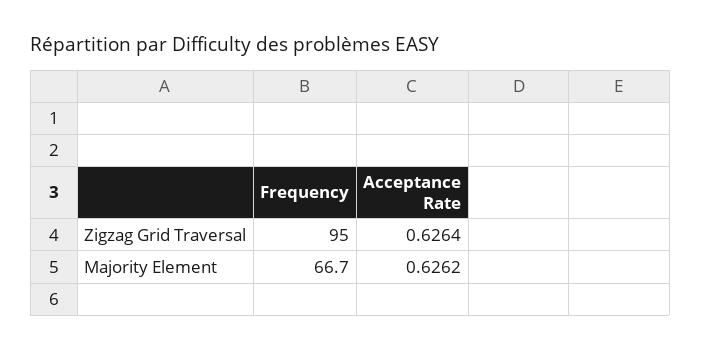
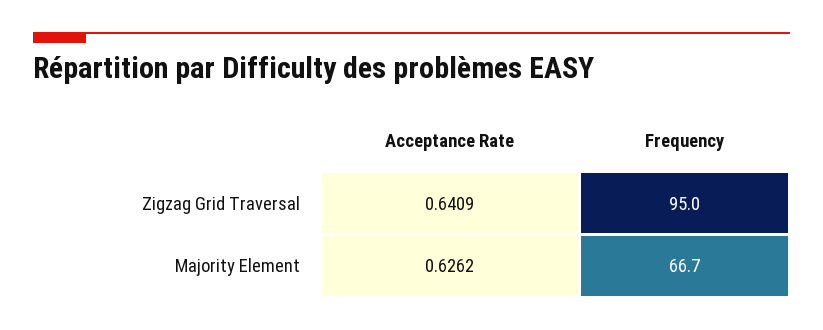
Acceptance Rate, Zigzag Grid Traversal: 0.6264 -> 0.6409

